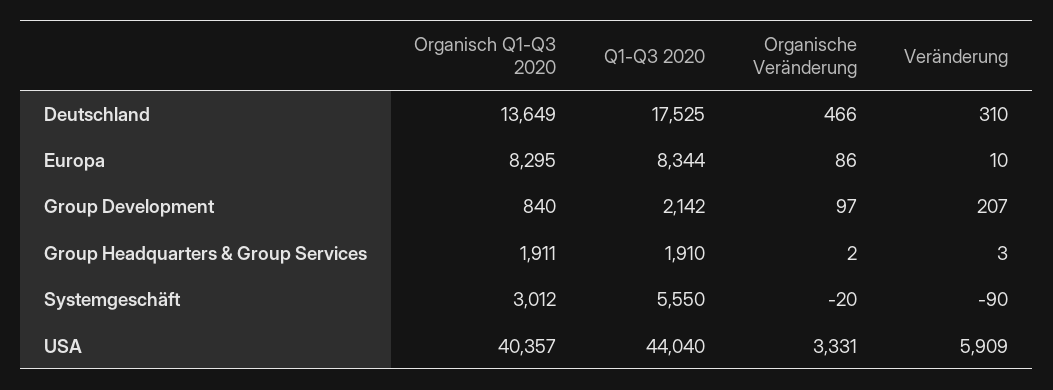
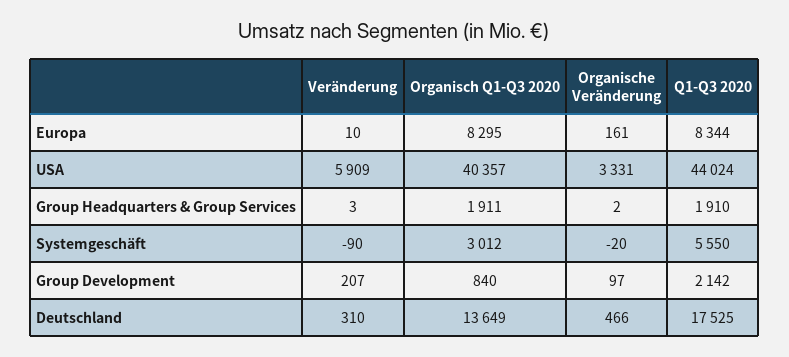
Organische Veränderung, Europa: 86 -> 161
Q1-Q3 2020, USA: 44040 -> 44024

